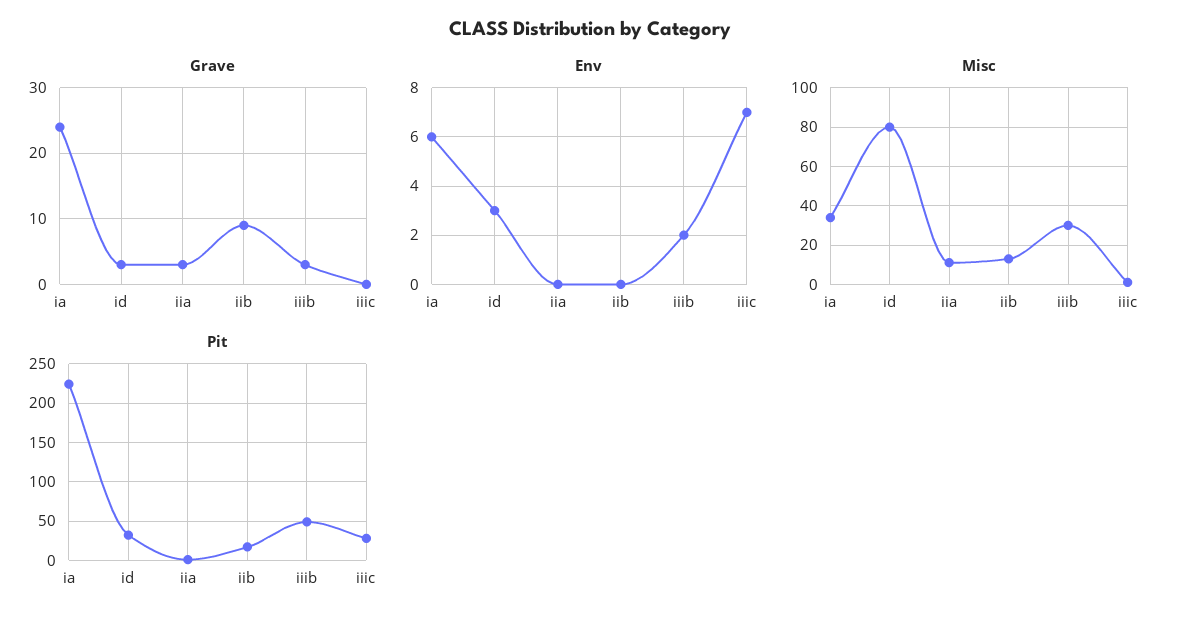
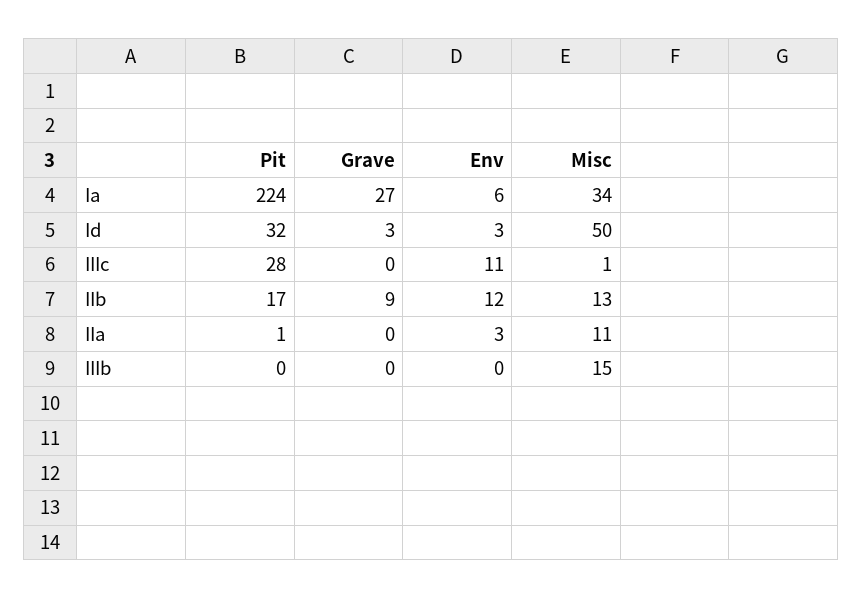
Grave, ia: 24 -> 27
Grave, iia: 3 -> 0
Grave, iiib: 3 -> 0
Env, iia: 0 -> 3
Env, iib: 0 -> 12
Env, iiib: 2 -> 0
Env, iiic: 7 -> 11
Misc, id: 80 -> 50
Misc, iiib: 30 -> 15
Pit, iiib: 50 -> 0

